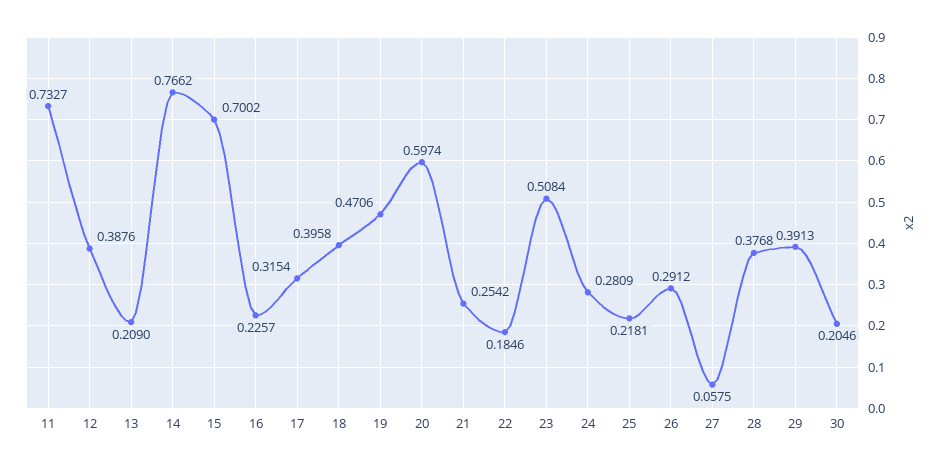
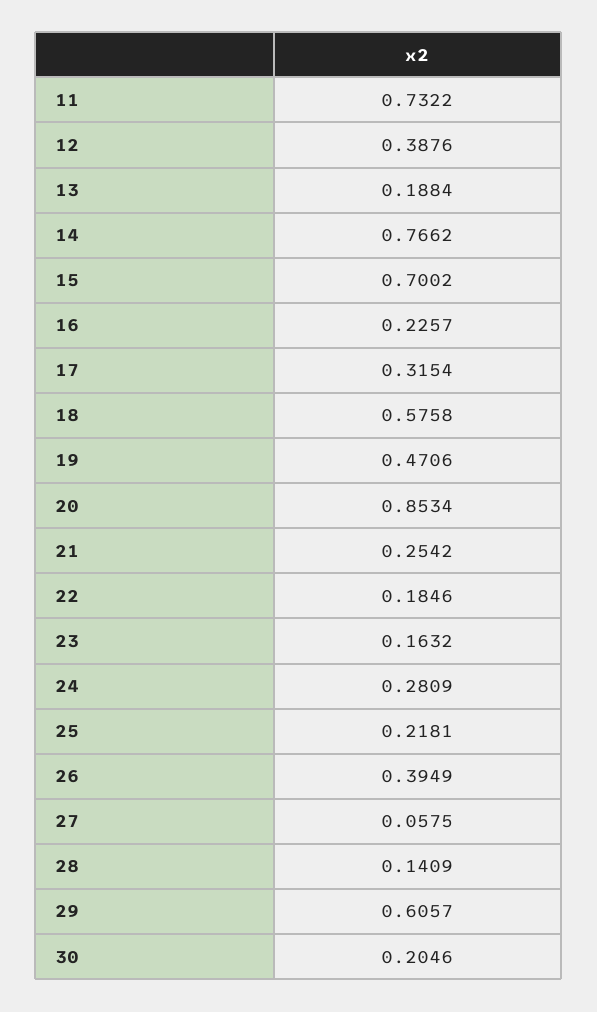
11: 0.7327 -> 0.7322
13: 0.209 -> 0.1884
18: 0.3958 -> 0.5758
20: 0.5974 -> 0.8534
23: 0.5084 -> 0.1632
26: 0.2912 -> 0.3949
28: 0.3768 -> 0.1409
29: 0.3913 -> 0.6057

